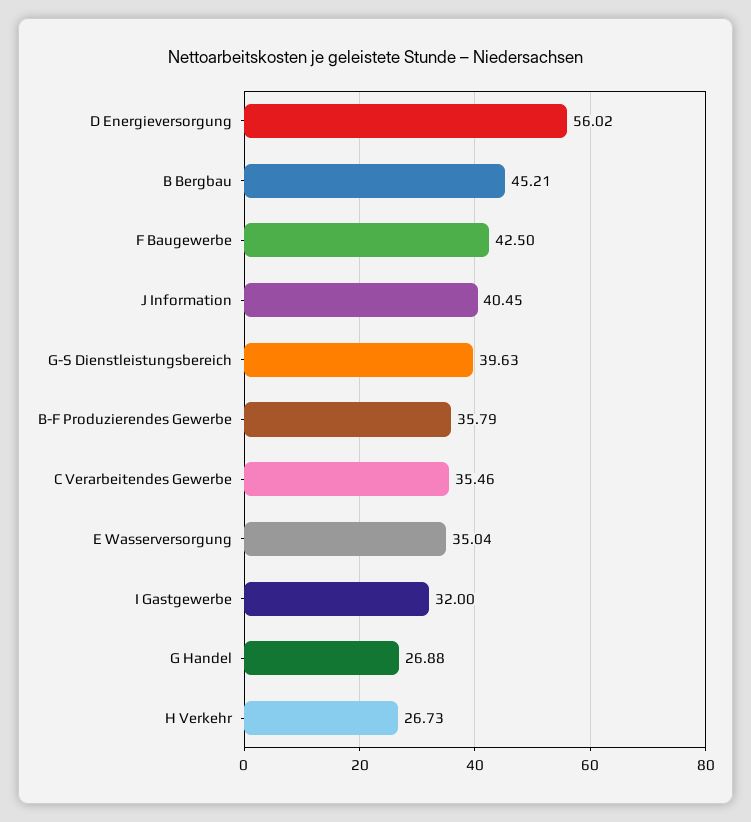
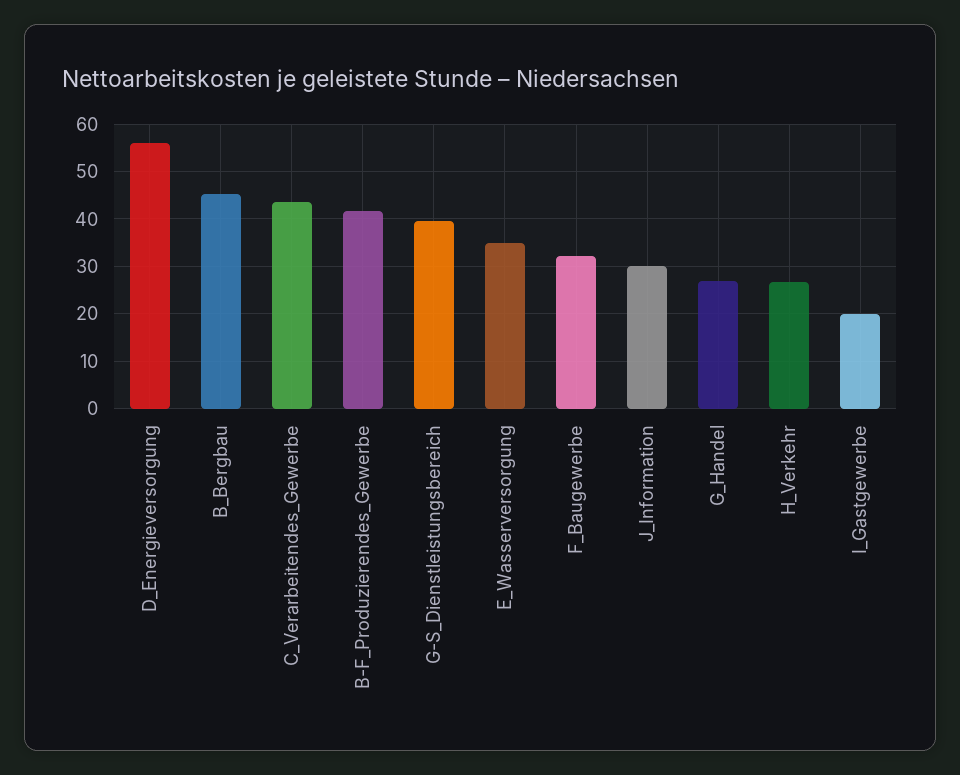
F Baugewerbe: 42.5 -> 32
J Information: 40.45 -> 30
B-F Produzierendes Gewerbe: 35.79 -> 42
C Verarbeitendes Gewerbe: 35.46 -> 44
I Gastgewerbe: 32 -> 20

